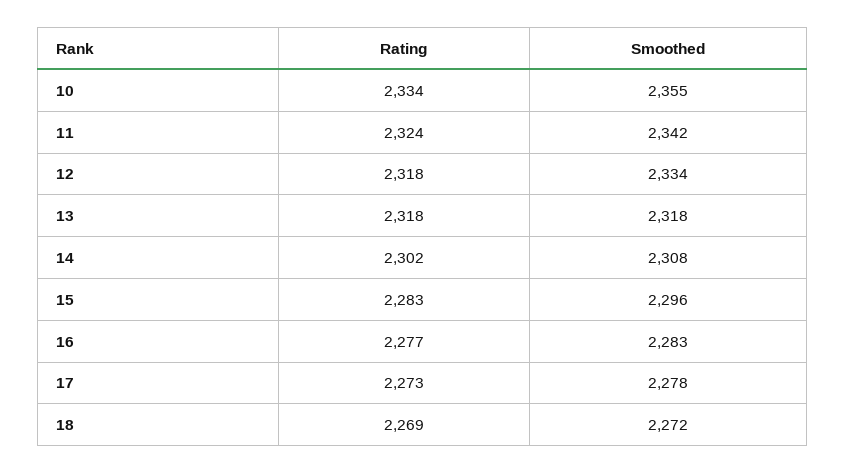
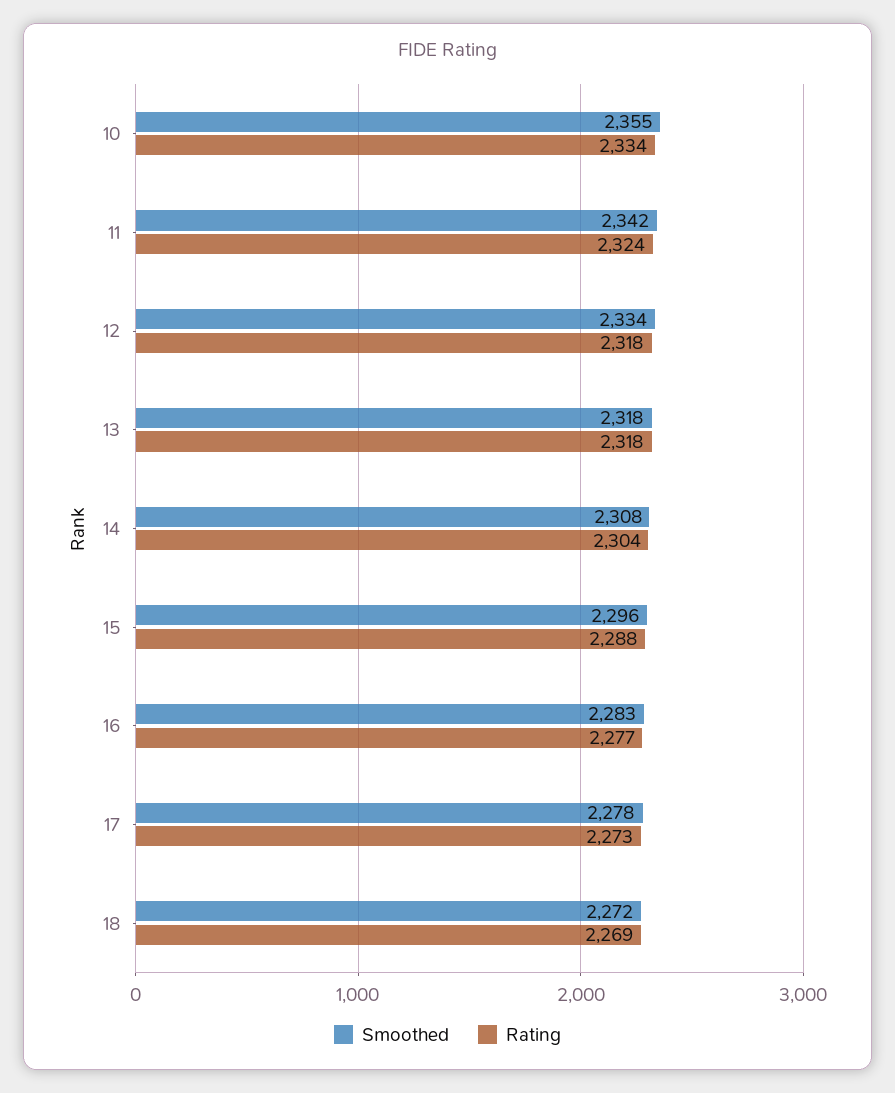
Rating, 14: 2302 -> 2304
Rating, 15: 2283 -> 2288

